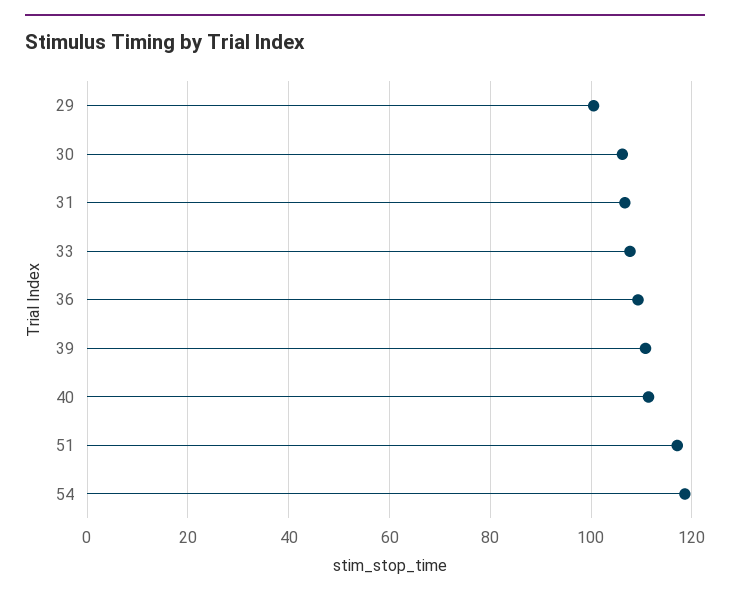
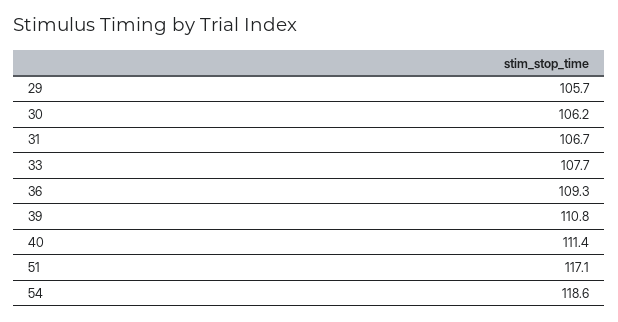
29: 100 -> 105.7

